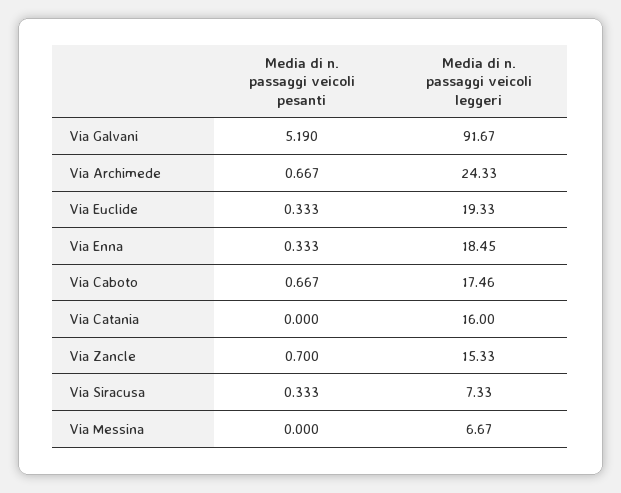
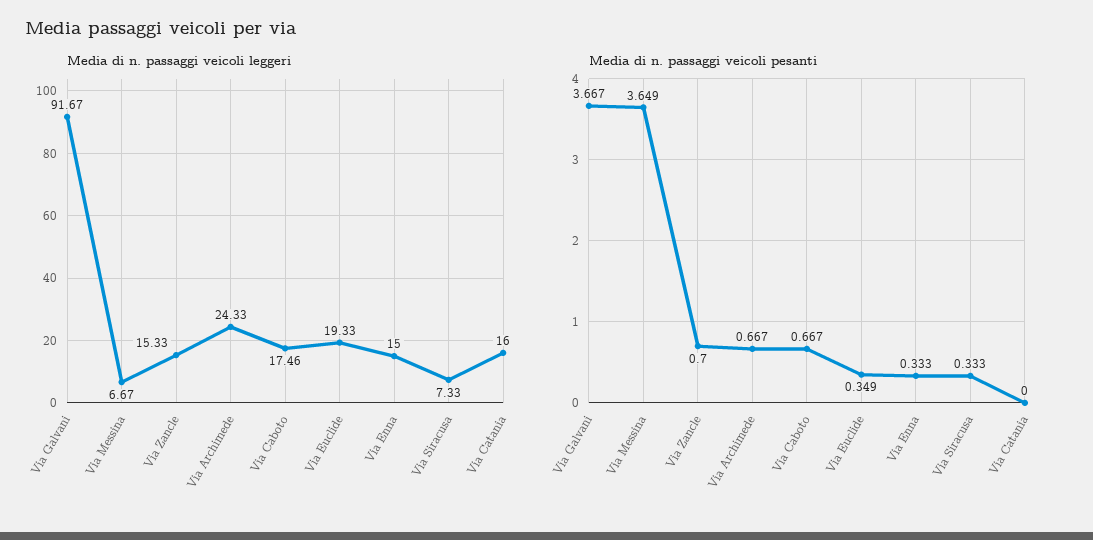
Media di n. passaggi veicoli pesanti, Via Galvani: 5.19 -> 3.667
Media di n. passaggi veicoli pesanti, Via Euclide: 0.333 -> 0.349
Media di n. passaggi veicoli leggeri, Via Enna: 18.45 -> 15
Media di n. passaggi veicoli pesanti, Via Messina: 0 -> 3.649

